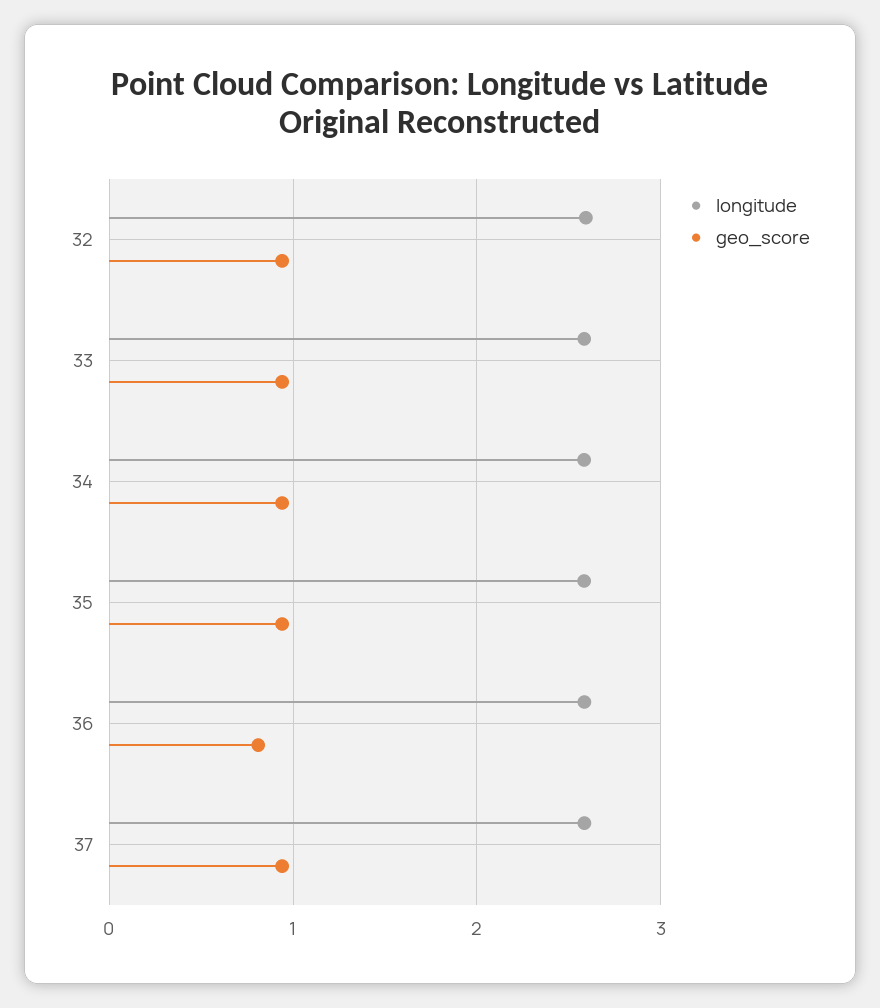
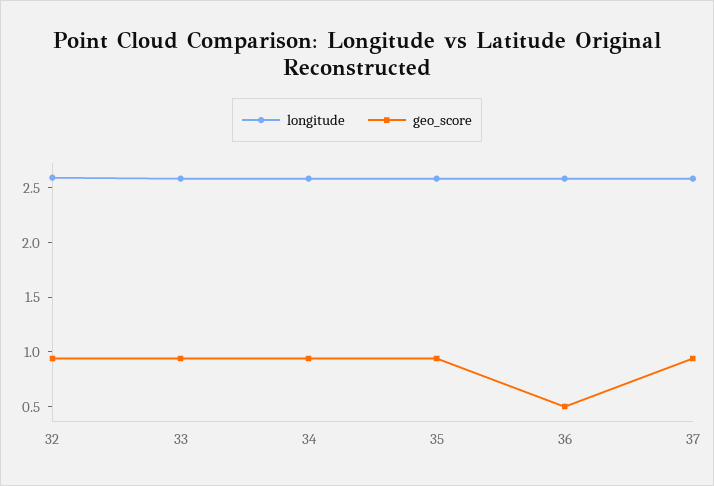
geo_score, 36: 0.8 -> 0.5

